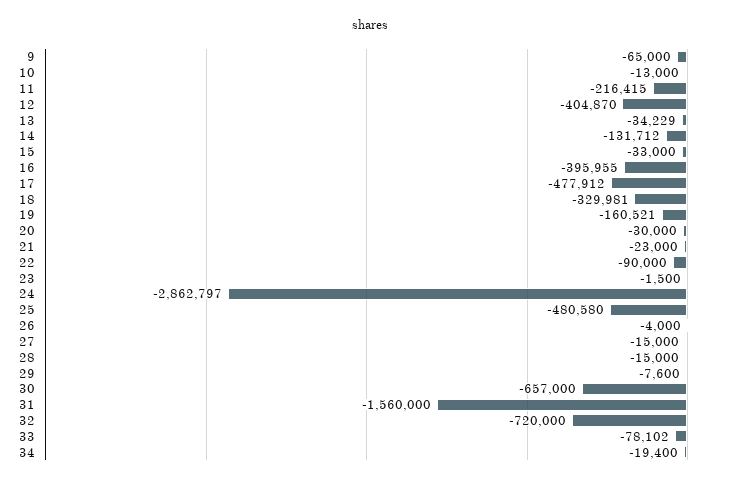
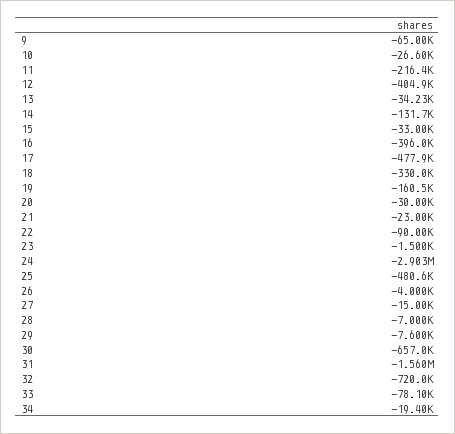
10: -13000 -> -26600
24: -2862797 -> -2903000
28: -15000 -> -7000

